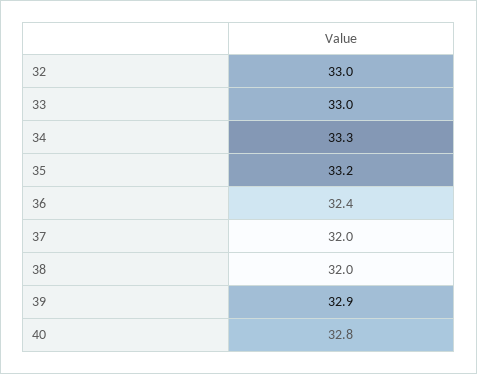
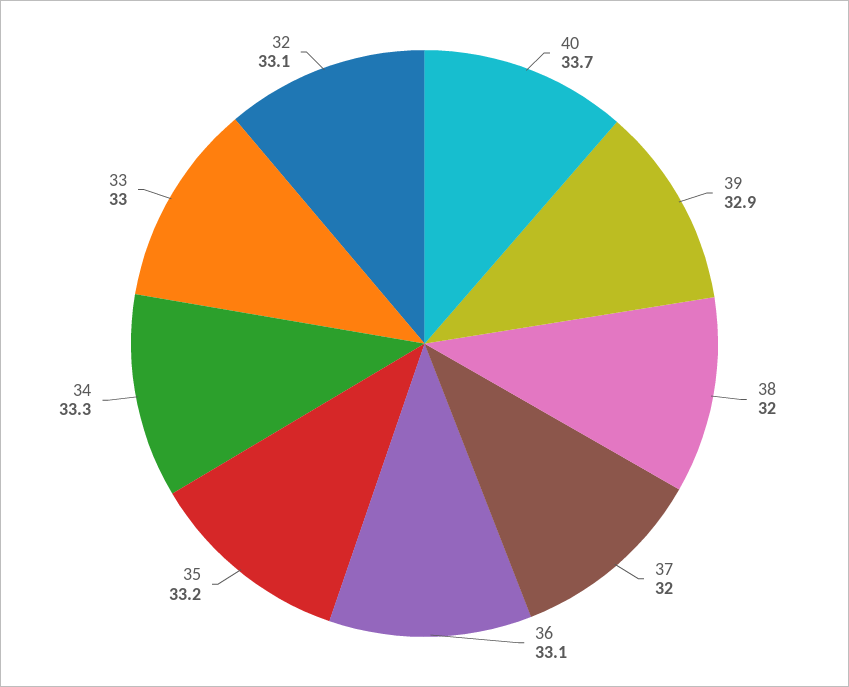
32: 33 -> 33.1
36: 32.4 -> 33.1
40: 32.8 -> 33.7

